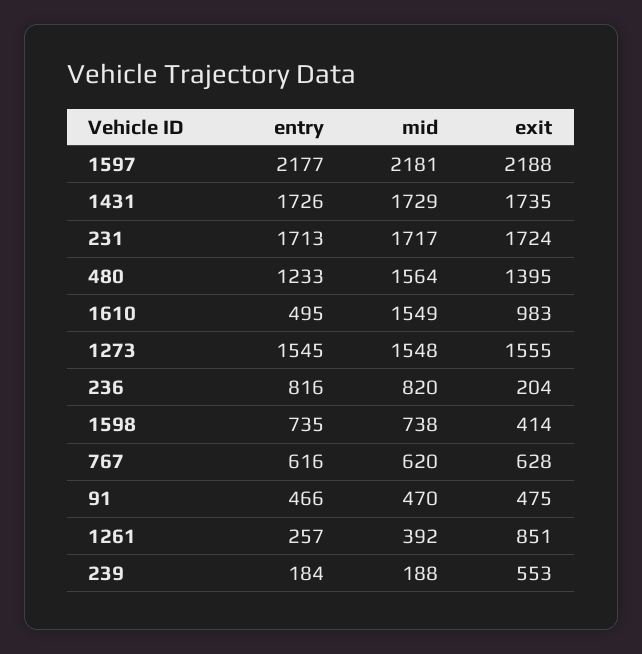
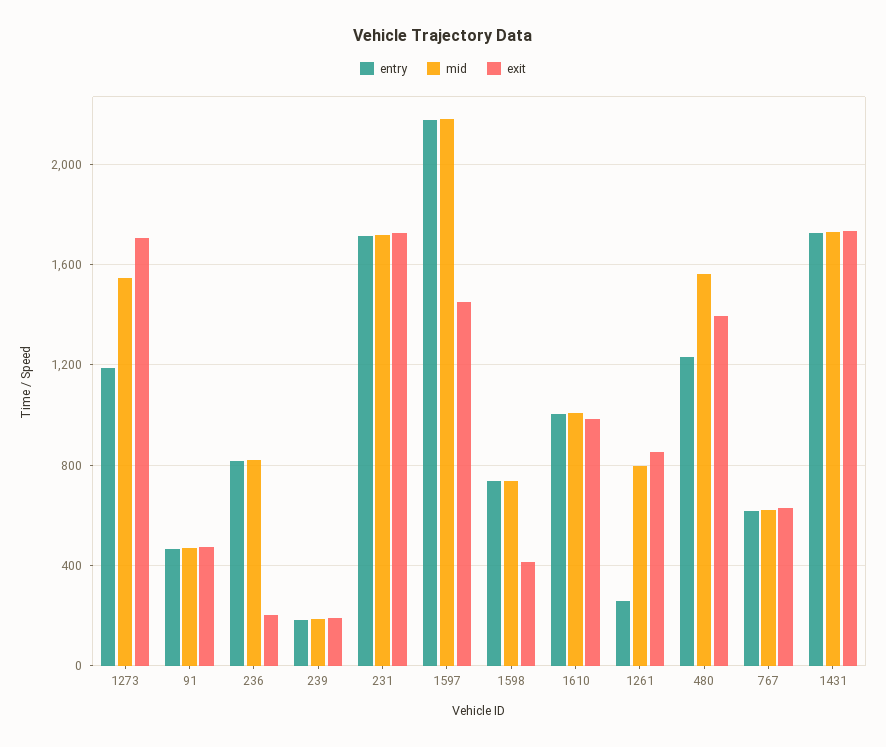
exit, 1597: 2188 -> 1450
entry, 1610: 495 -> 1000
mid, 1610: 1549 -> 1000
entry, 1273: 1545 -> 1200
exit, 1273: 1555 -> 1700
mid, 1261: 392 -> 800
exit, 239: 553 -> 200

